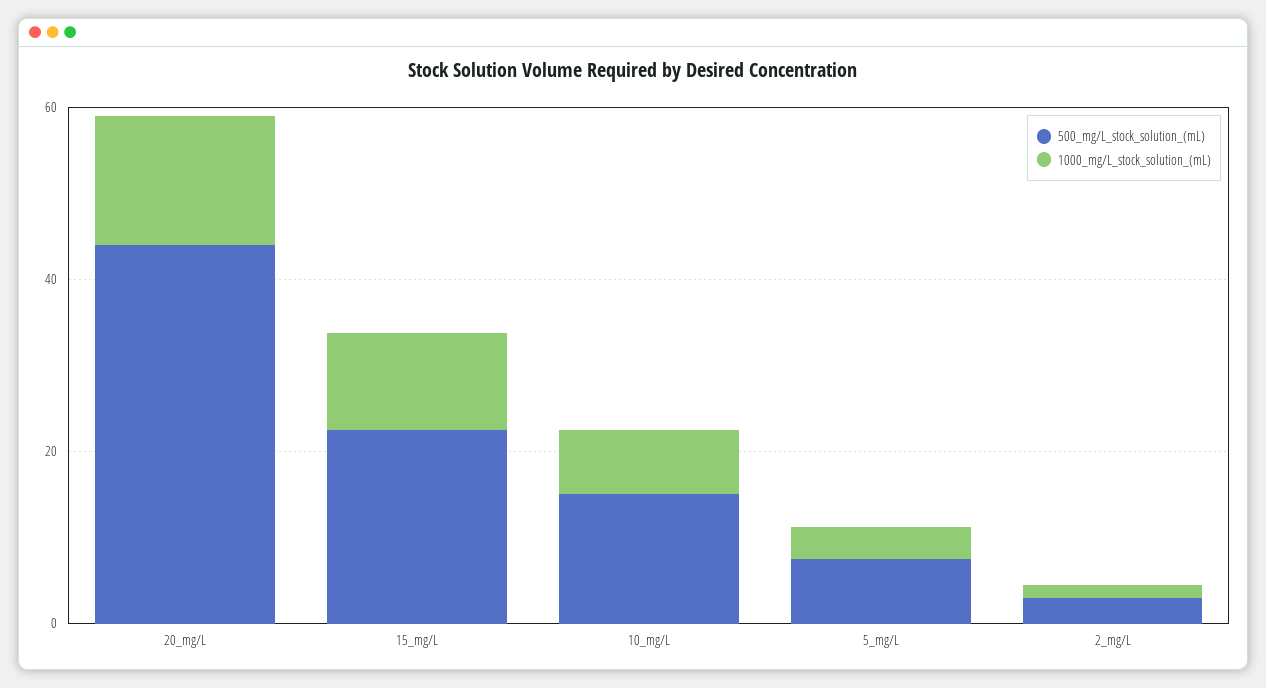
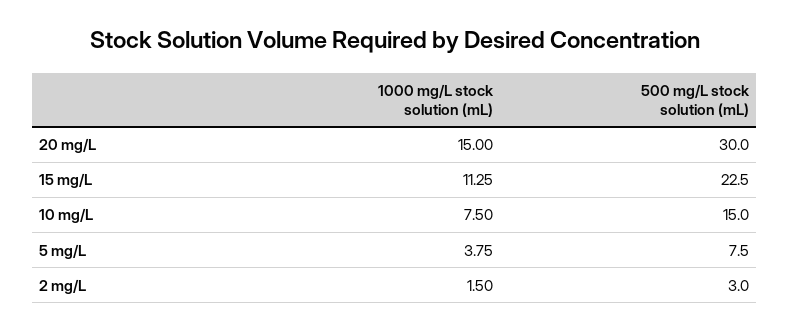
500_mg/L_stock_solution_(mL), 20_mg/L: 45 -> 30

